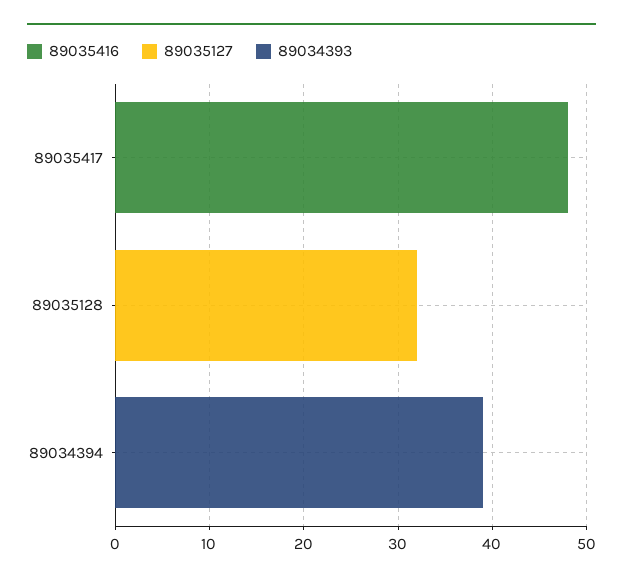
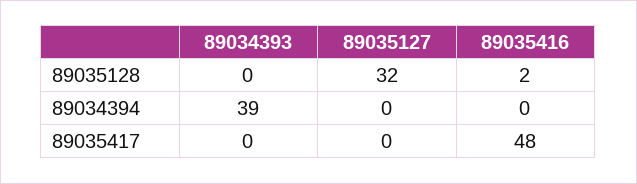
89035416, 89035128: 0 -> 2

